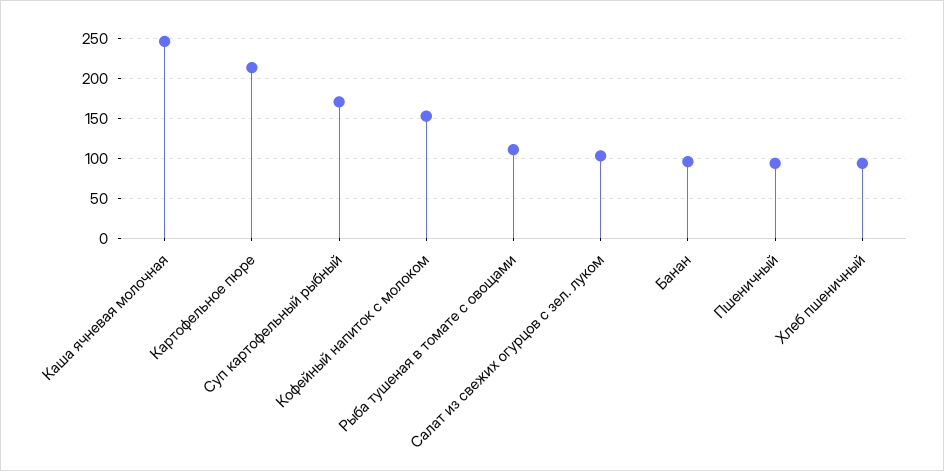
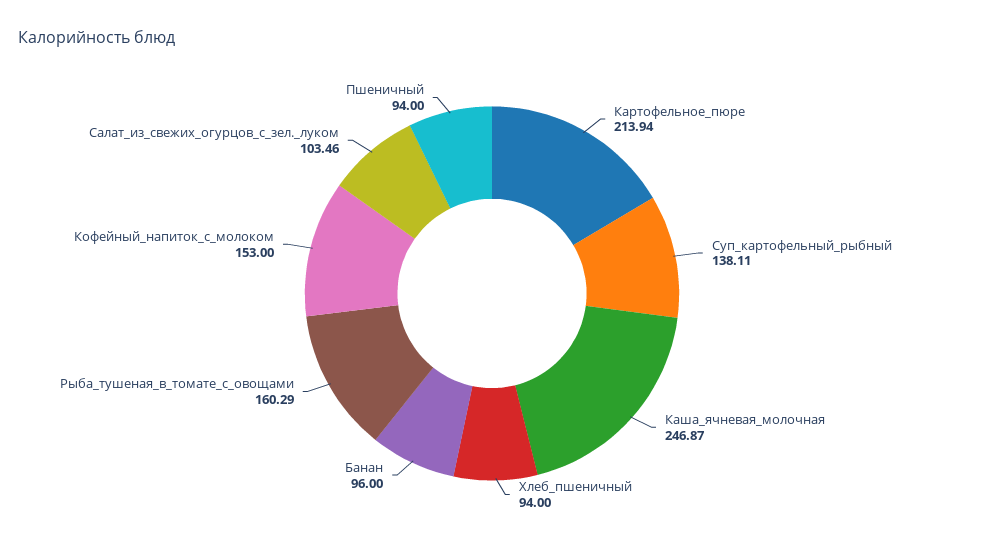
Суп картофельный рыбный: 170 -> 138.11
Рыба тушеная в томате с овощами: 110 -> 160.29

